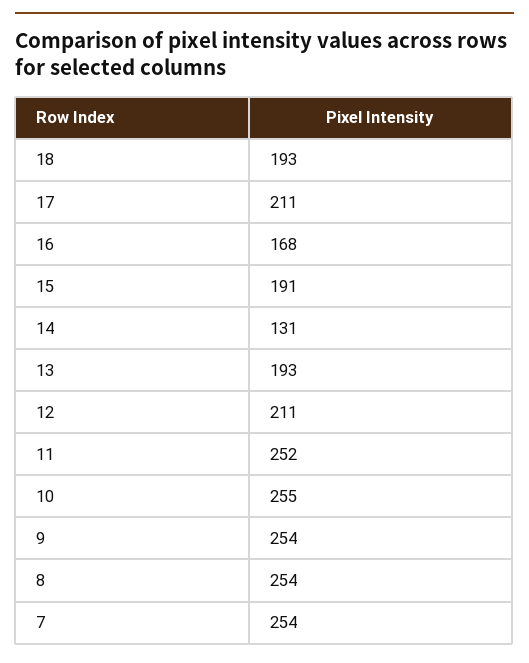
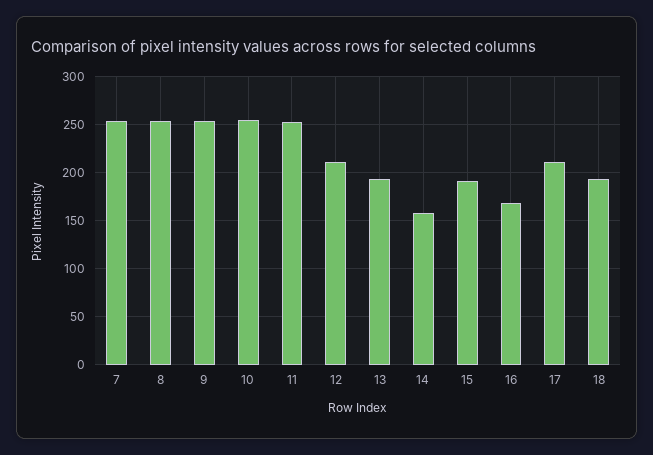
14: 131 -> 160

